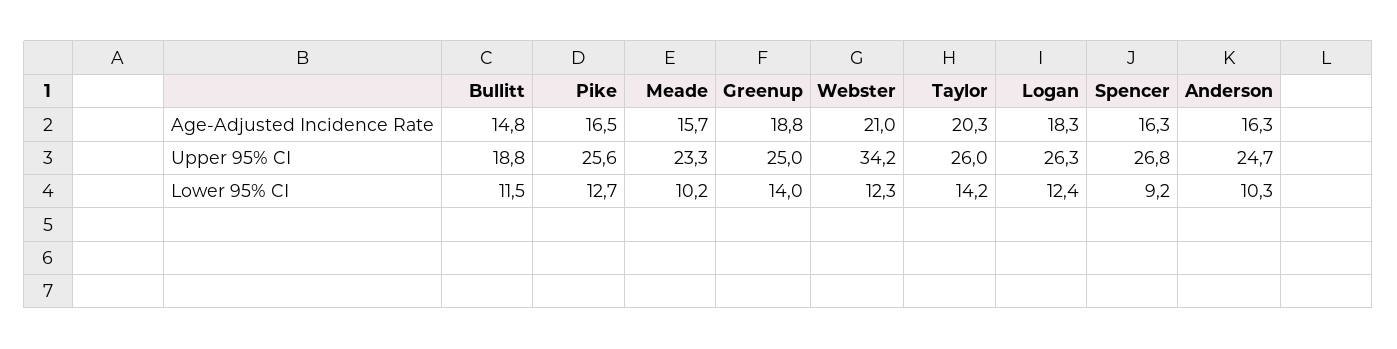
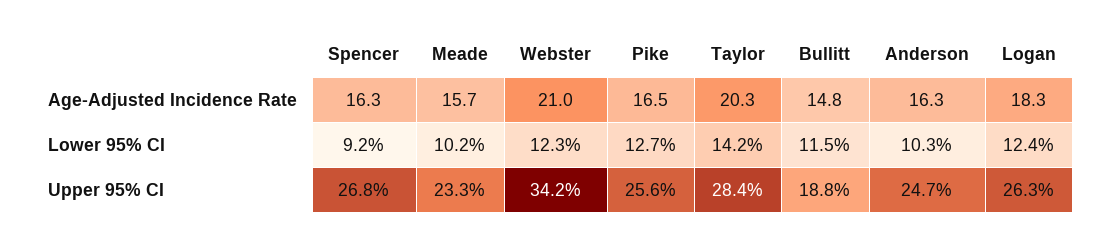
Greenup, Age-Adjusted Incidence Rate: 18.8 -> none
Greenup, Upper 95% CI: 25 -> none
Taylor, Upper 95% CI: 26 -> 28.4
Greenup, Lower 95% CI: 14 -> none

